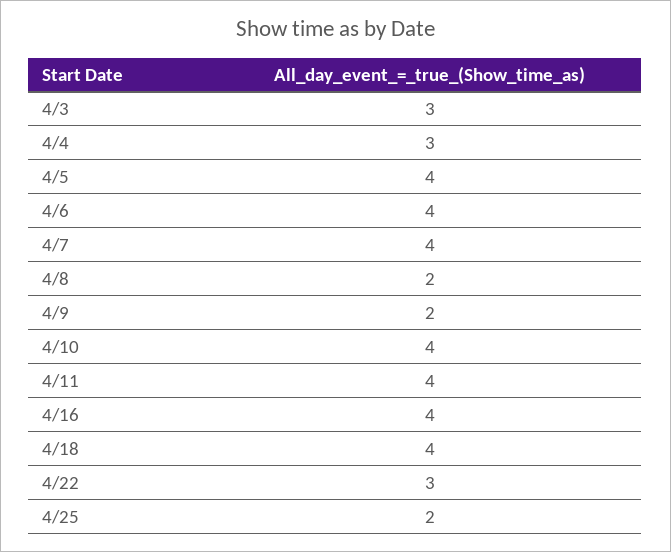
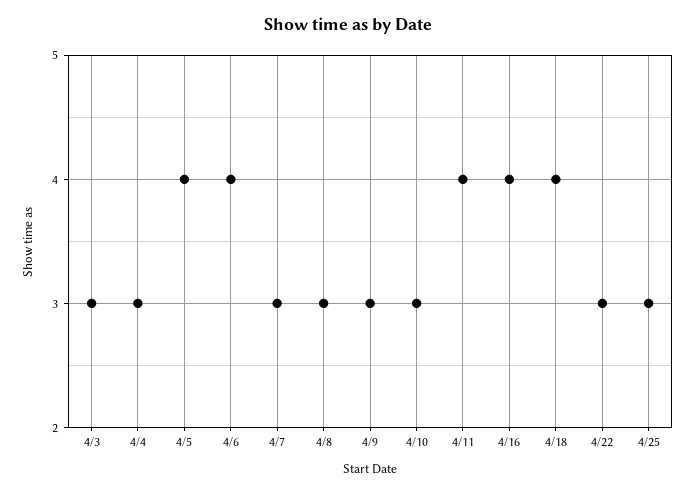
4/7: 4 -> 3
4/8: 2 -> 3
4/9: 2 -> 3
4/10: 4 -> 3
4/25: 2 -> 3

